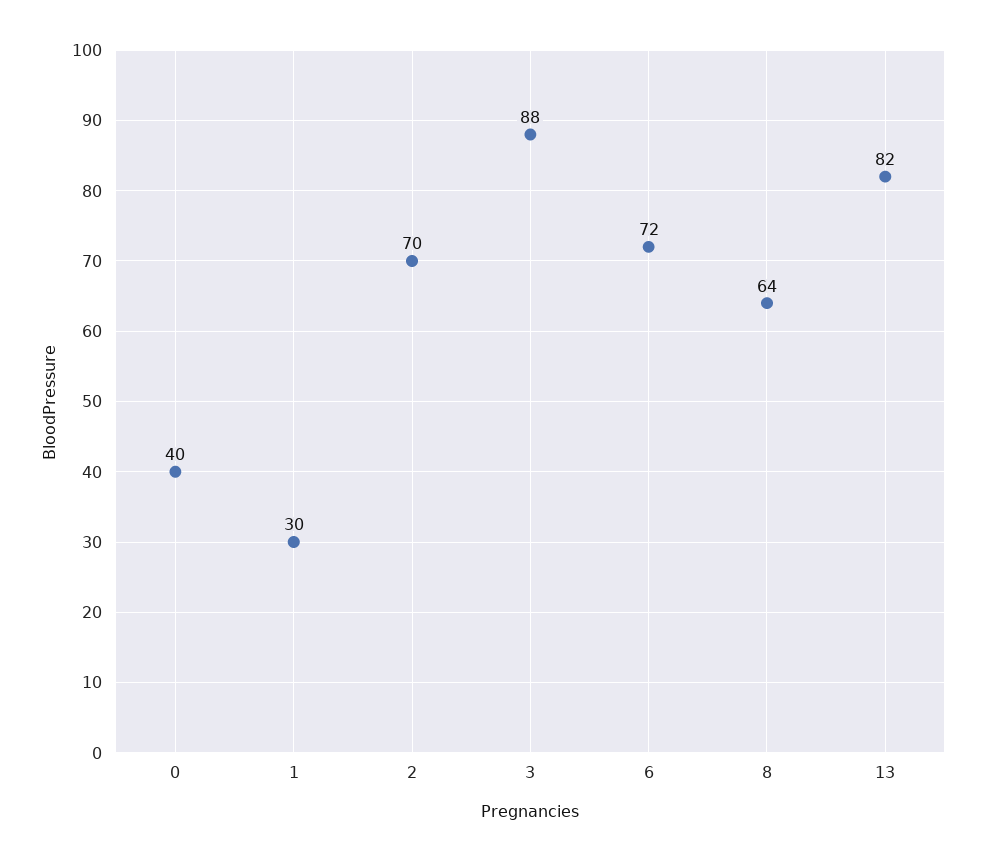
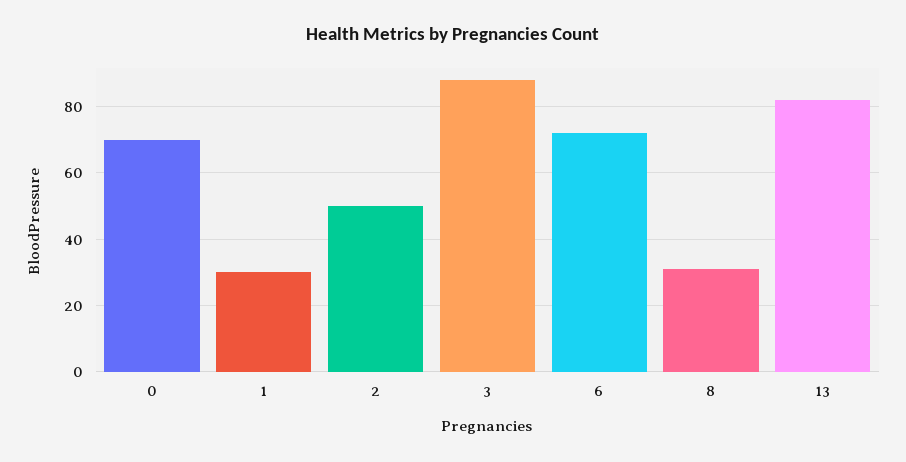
0: 40 -> 70
2: 70 -> 50
8: 64 -> 30

